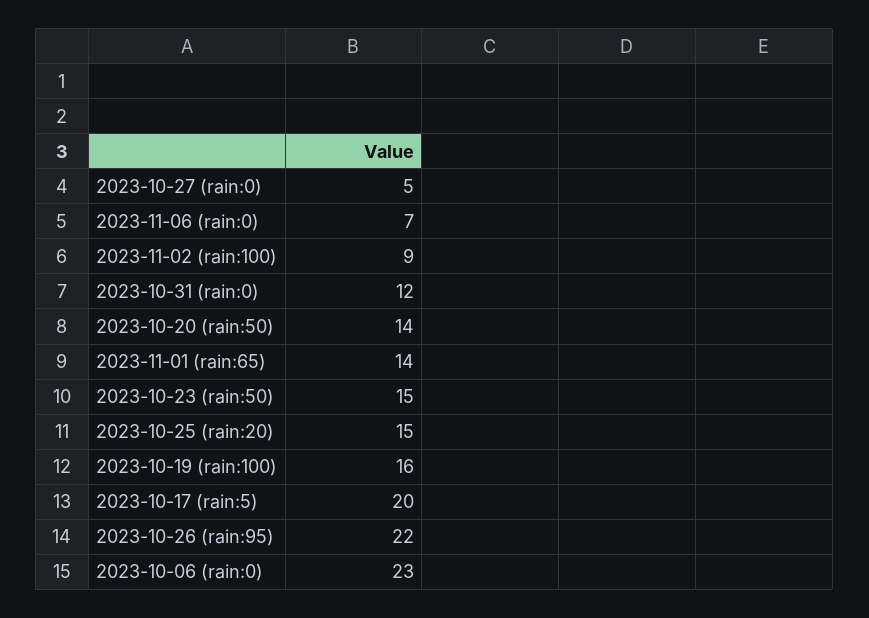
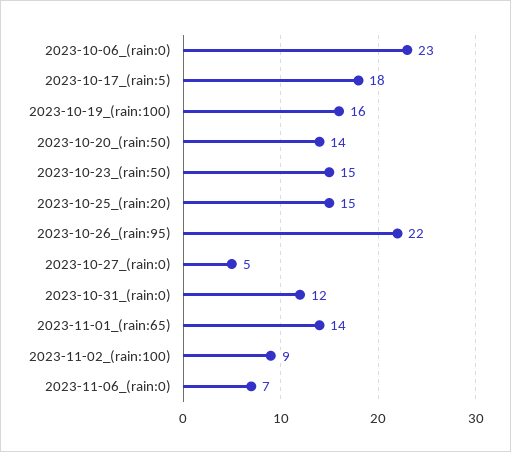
2023-10-17 (rain:5): 20 -> 18

